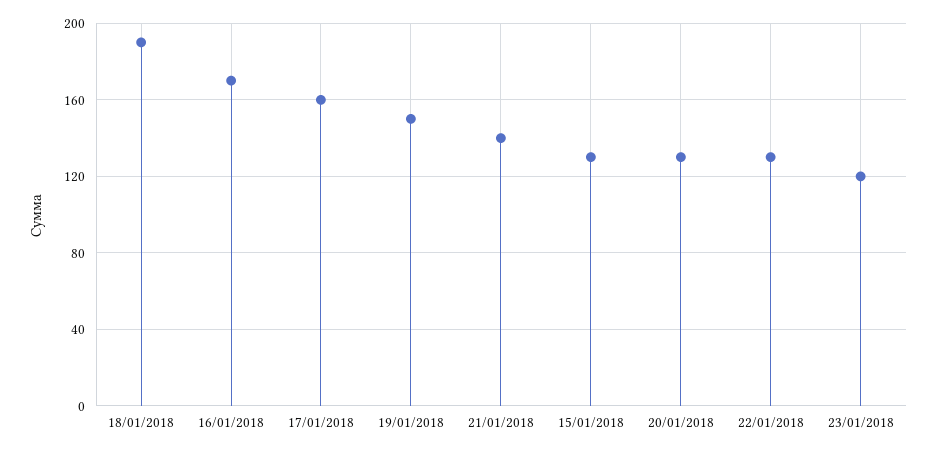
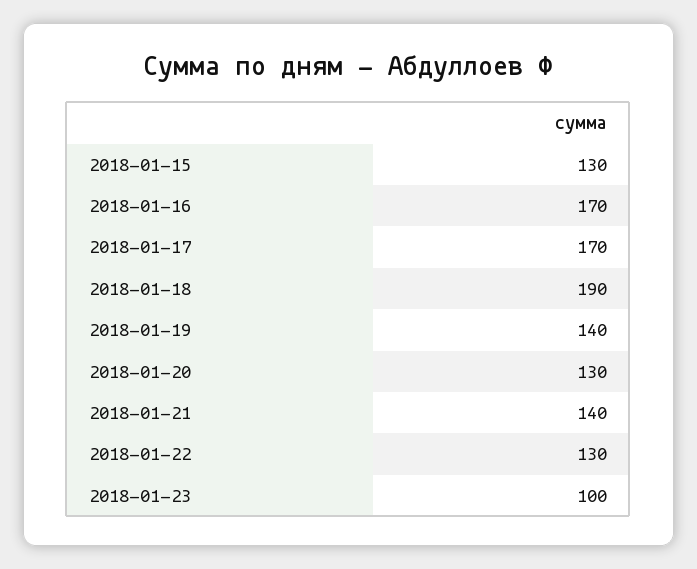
17/01/2018: 160 -> 170
19/01/2018: 150 -> 140
23/01/2018: 120 -> 100

